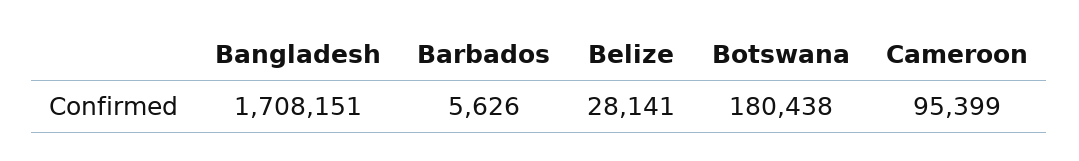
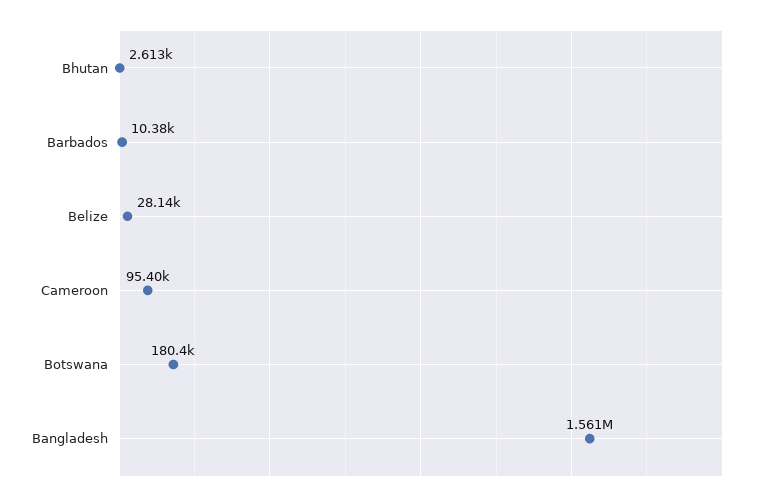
Bangladesh: 1708151 -> 1561000
Barbados: 5626 -> 10380
Bhutan: none -> 2613

